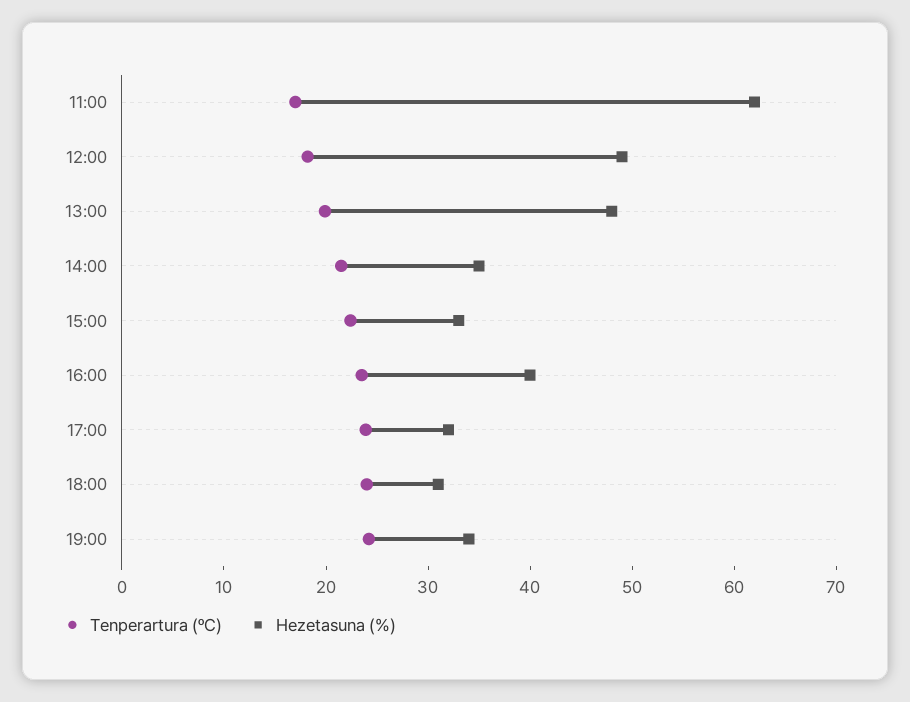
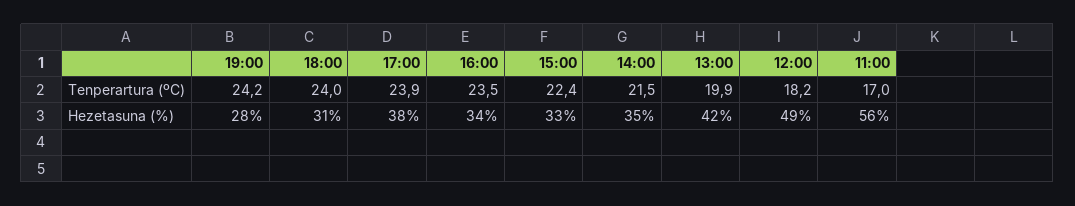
Hezetasuna (%), 11:00: 62 -> 56
Hezetasuna (%), 13:00: 48 -> 42
Hezetasuna (%), 16:00: 40 -> 34
Hezetasuna (%), 17:00: 32 -> 38
Hezetasuna (%), 19:00: 34 -> 28

